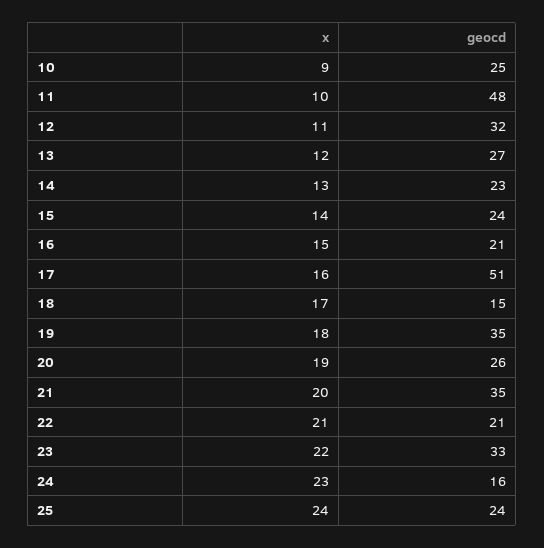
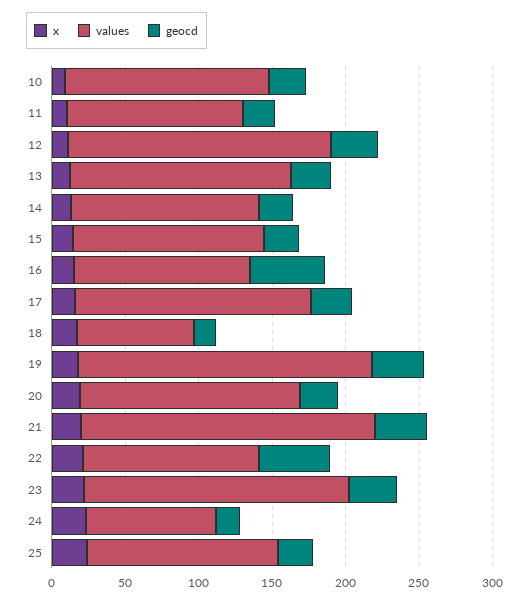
geocd, 11: 48 -> 20
geocd, 16: 21 -> 50
geocd, 17: 51 -> 30
geocd, 22: 21 -> 50
values, 10: none -> 140
values, 11: none -> 120
values, 12: none -> 180
values, 13: none -> 150
values, 14: none -> 130
values, 15: none -> 130
values, 16: none -> 120
values, 17: none -> 160
values, 18: none -> 80
values, 19: none -> 200
values, 20: none -> 150
values, 21: none -> 200
values, 22: none -> 120
values, 23: none -> 180
values, 24: none -> 90
values, 25: none -> 130

